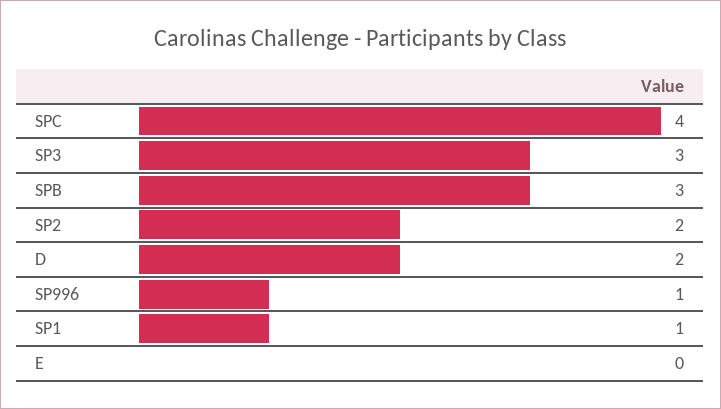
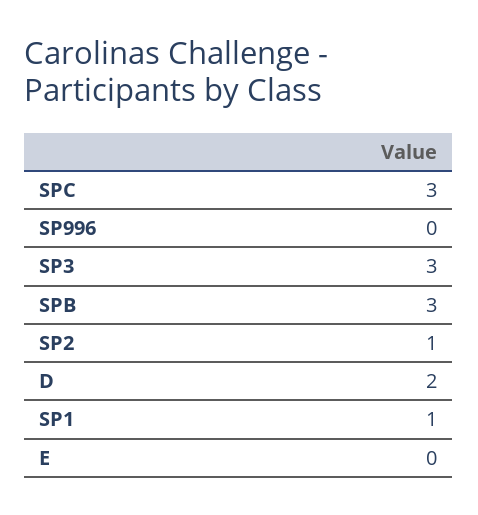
SPC: 4 -> 3
SP2: 2 -> 1
SP996: 1 -> 0

